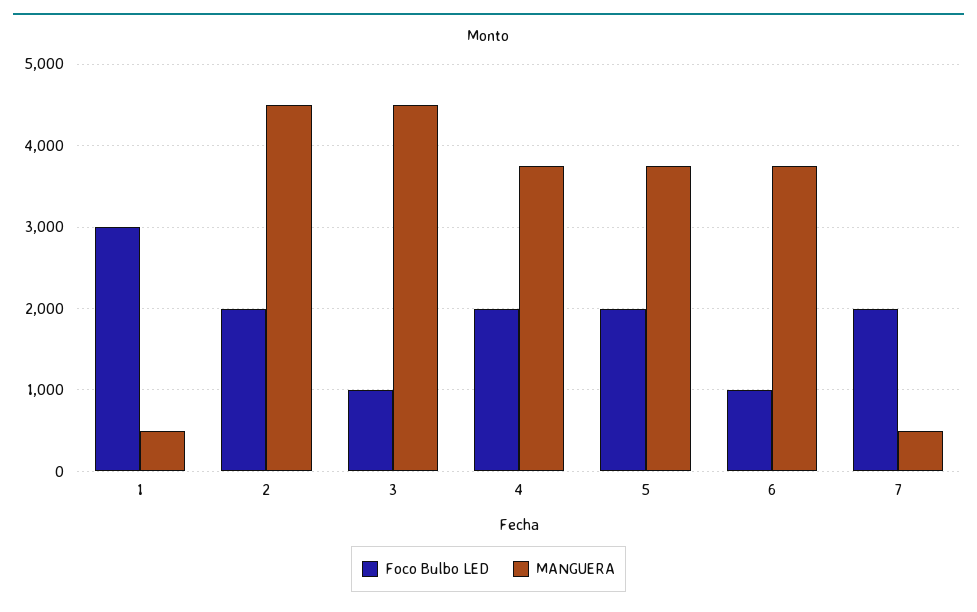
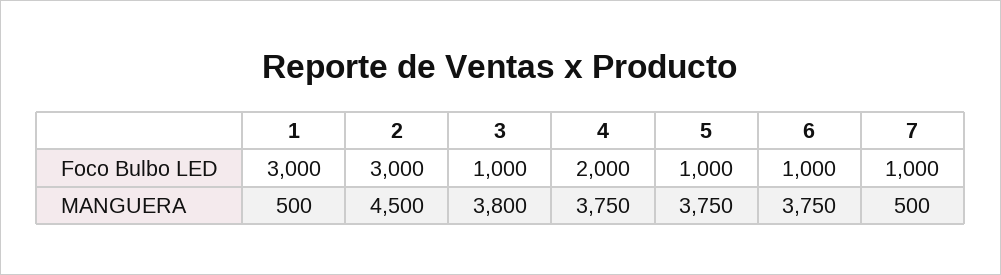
Foco Bulbo LED, 2: 2000 -> 3000
MANGUERA, 3: 4500 -> 3800
Foco Bulbo LED, 5: 2000 -> 1000
Foco Bulbo LED, 7: 2000 -> 1000

